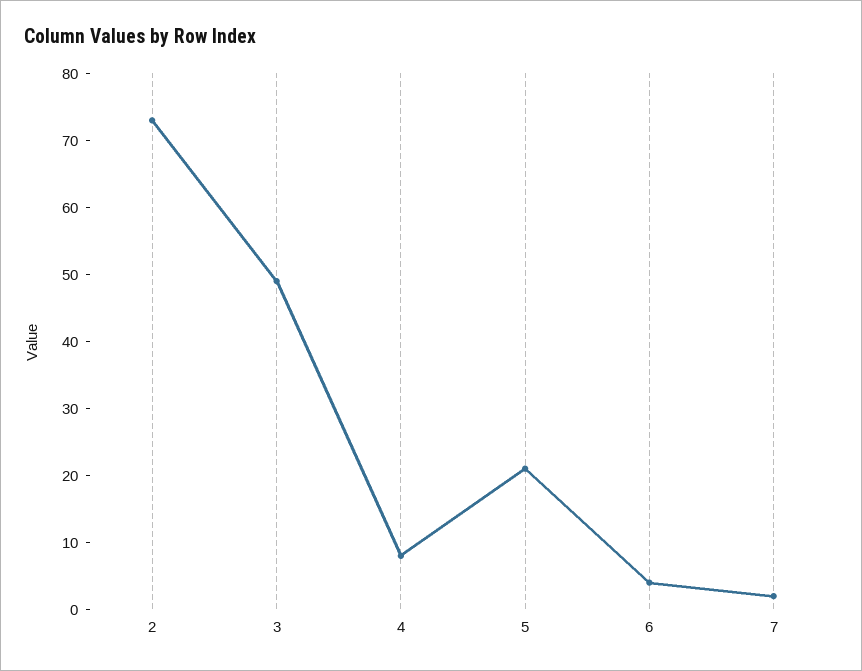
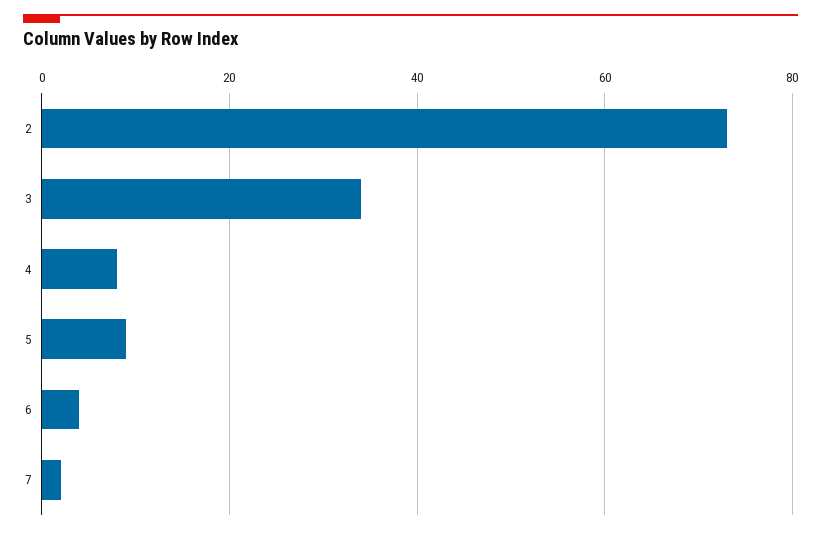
3: 50 -> 35
5: 20 -> 10

